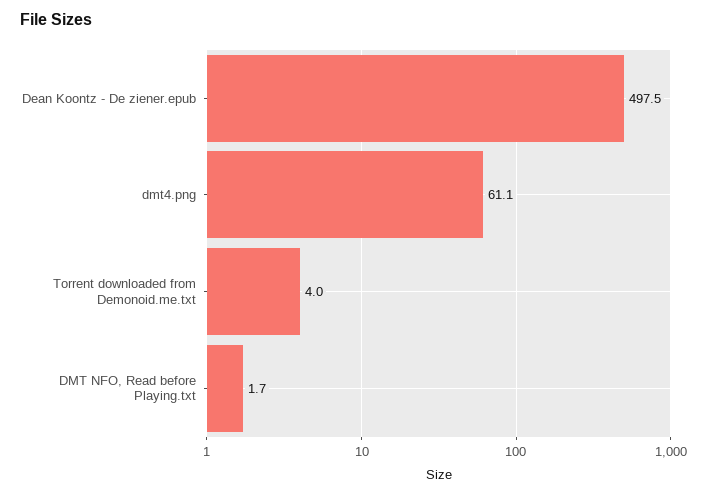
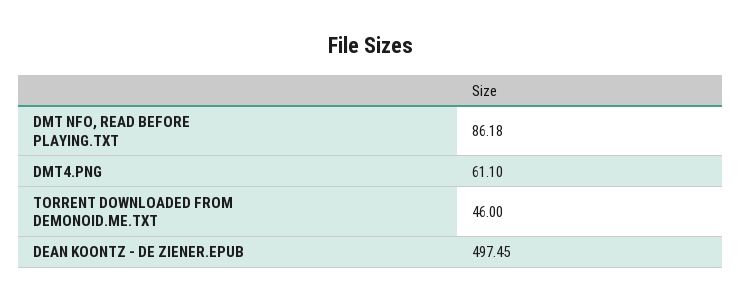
Torrent downloaded from Demonoid.me.txt: 4 -> 46
DMT NFO, Read before Playing.txt: 1.7 -> 86.18

